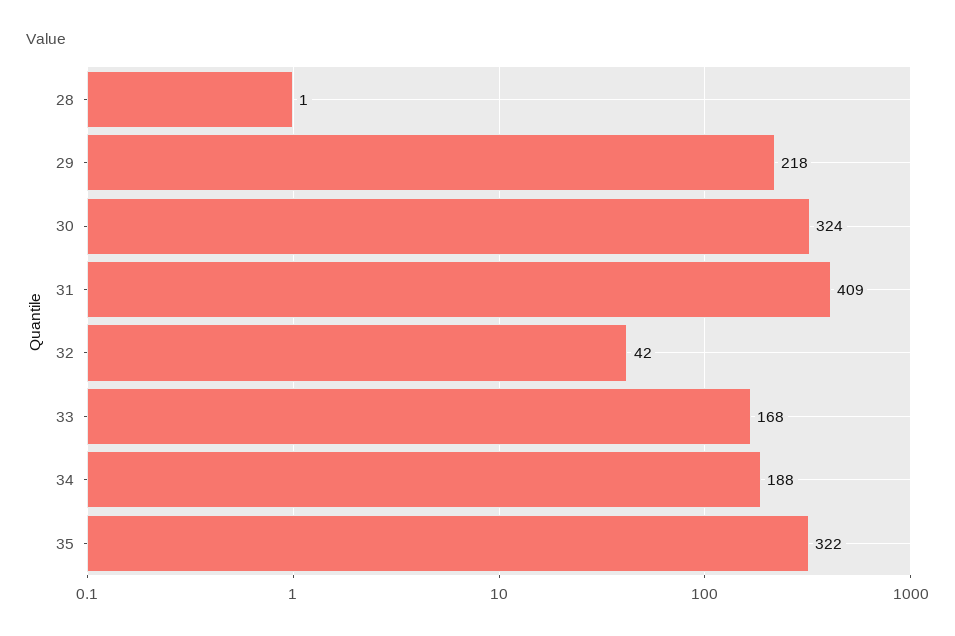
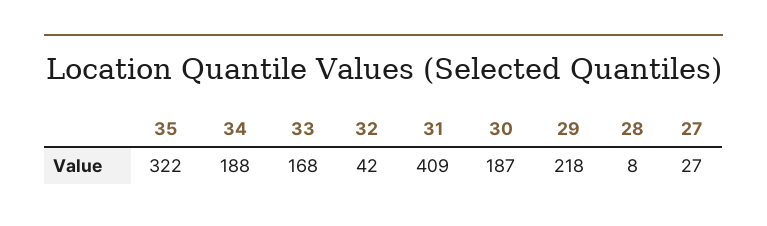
28: 1 -> 8
30: 324 -> 187
27: none -> 27

